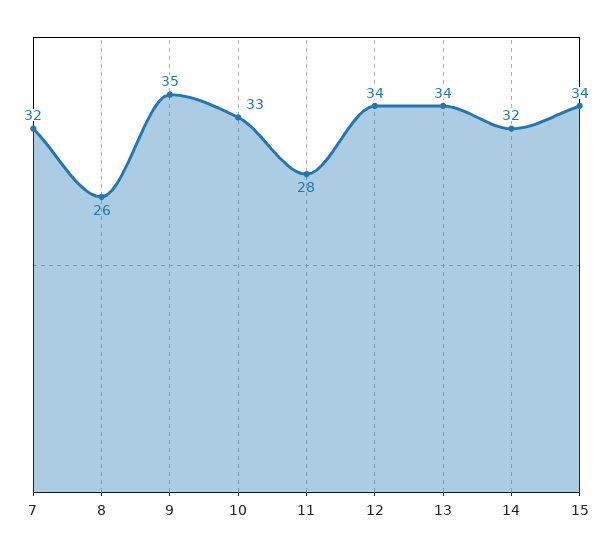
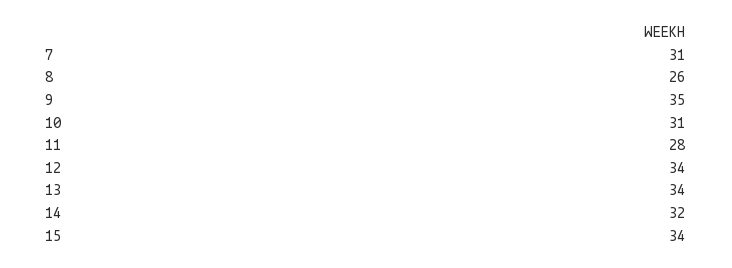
7: 32 -> 31
10: 33 -> 31

